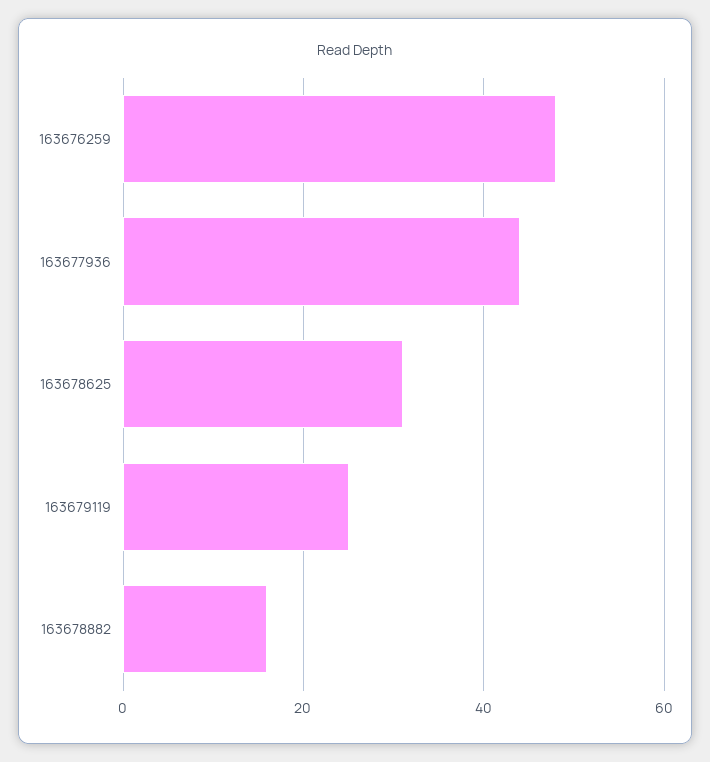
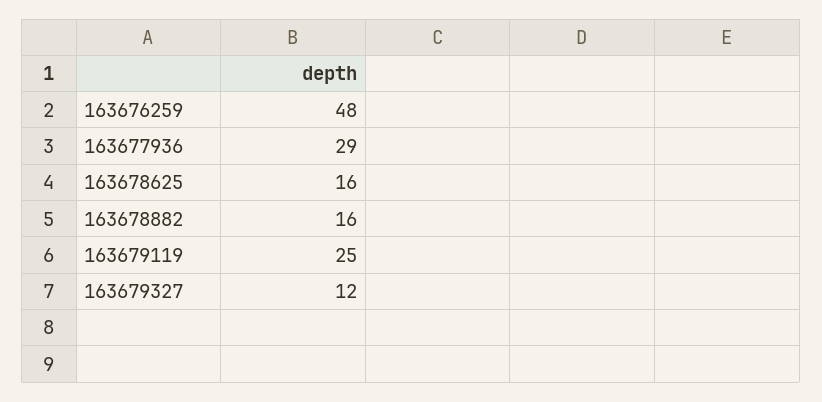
163677936: 45 -> 29
163678625: 30 -> 16
163679327: none -> 12

